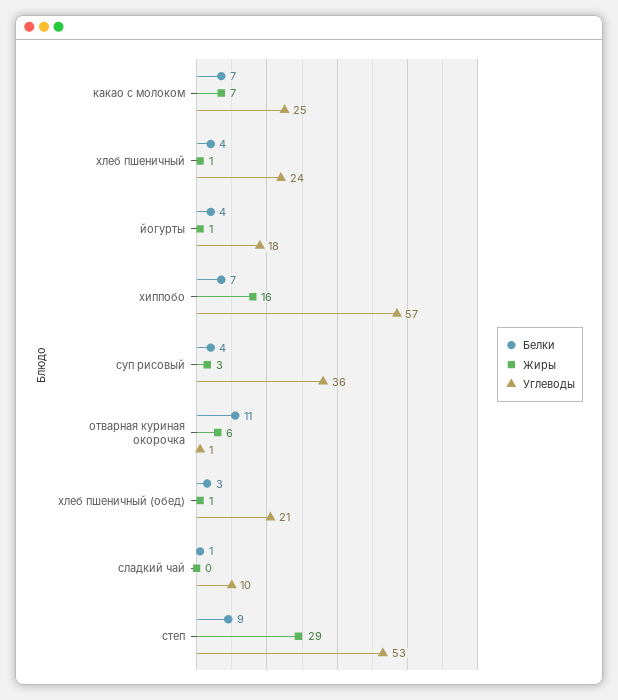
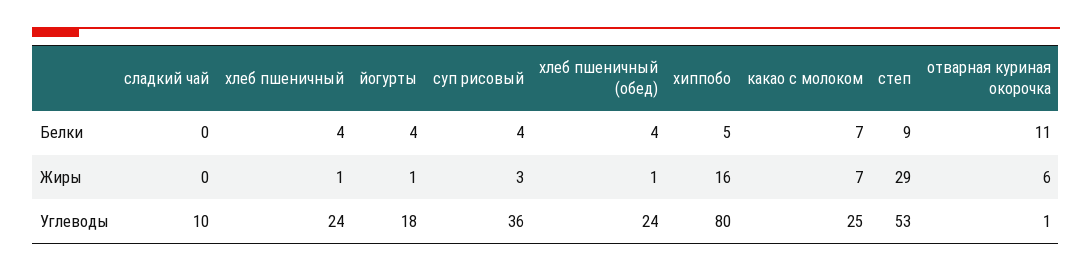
Белки, хиппобо: 7 -> 5
Углеводы, хиппобо: 57 -> 80
Белки, хлеб пшеничный (обед): 3 -> 4
Углеводы, хлеб пшеничный (обед): 21 -> 24
Белки, сладкий чай: 1 -> 0

